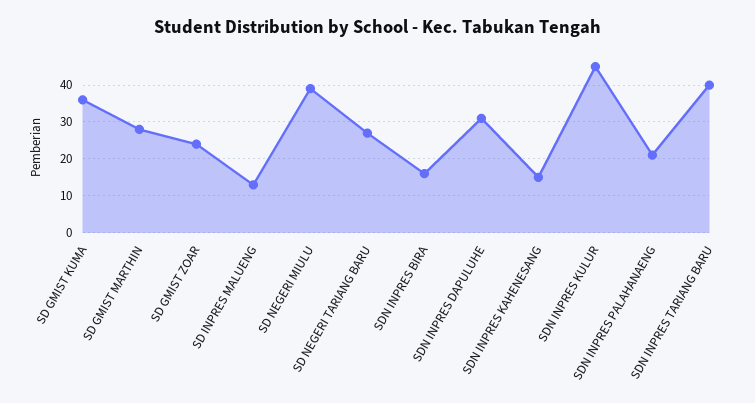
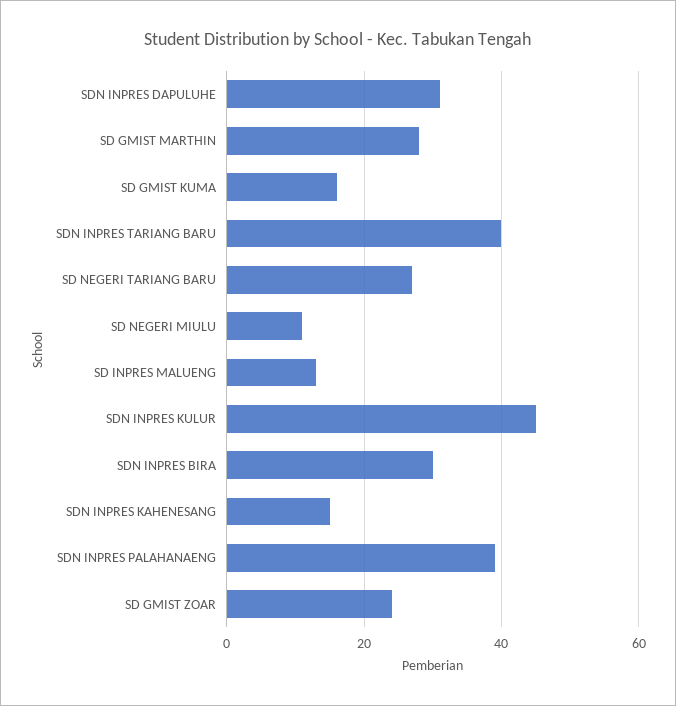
SD GMIST KUMA: 35 -> 15
SD NEGERI MIULU: 40 -> 10
SDN INPRES BIRA: 15 -> 30
SDN INPRES PALAHANAENG: 20 -> 40

